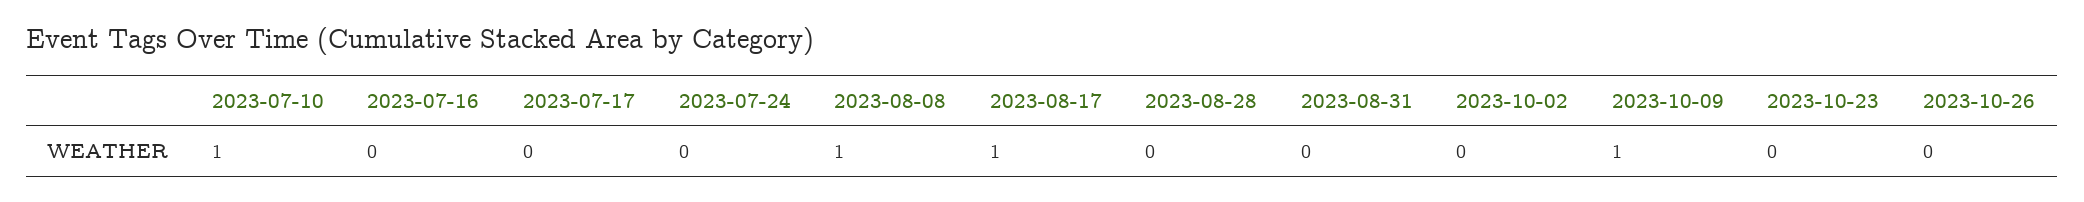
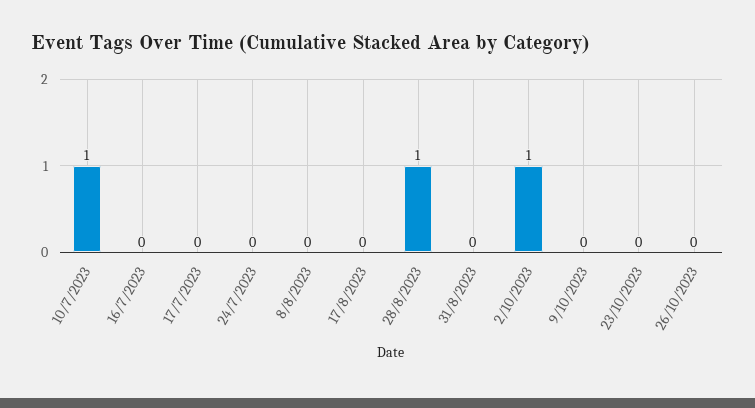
2023-08-08: 1 -> 0
2023-08-17: 1 -> 0
2023-08-28: 0 -> 1
2023-10-02: 0 -> 1
2023-10-09: 1 -> 0

